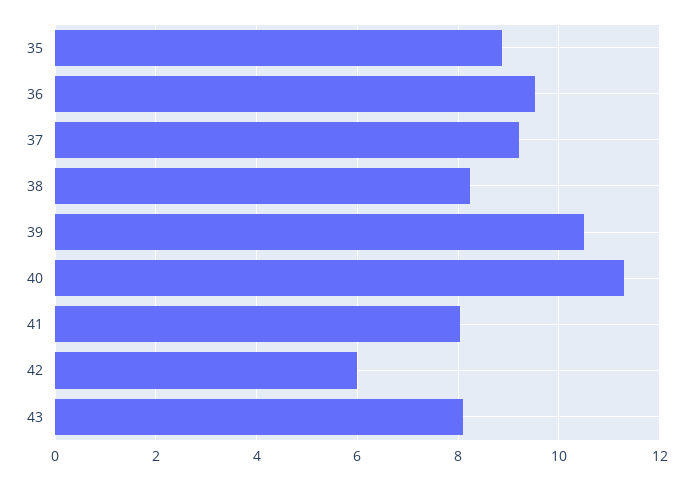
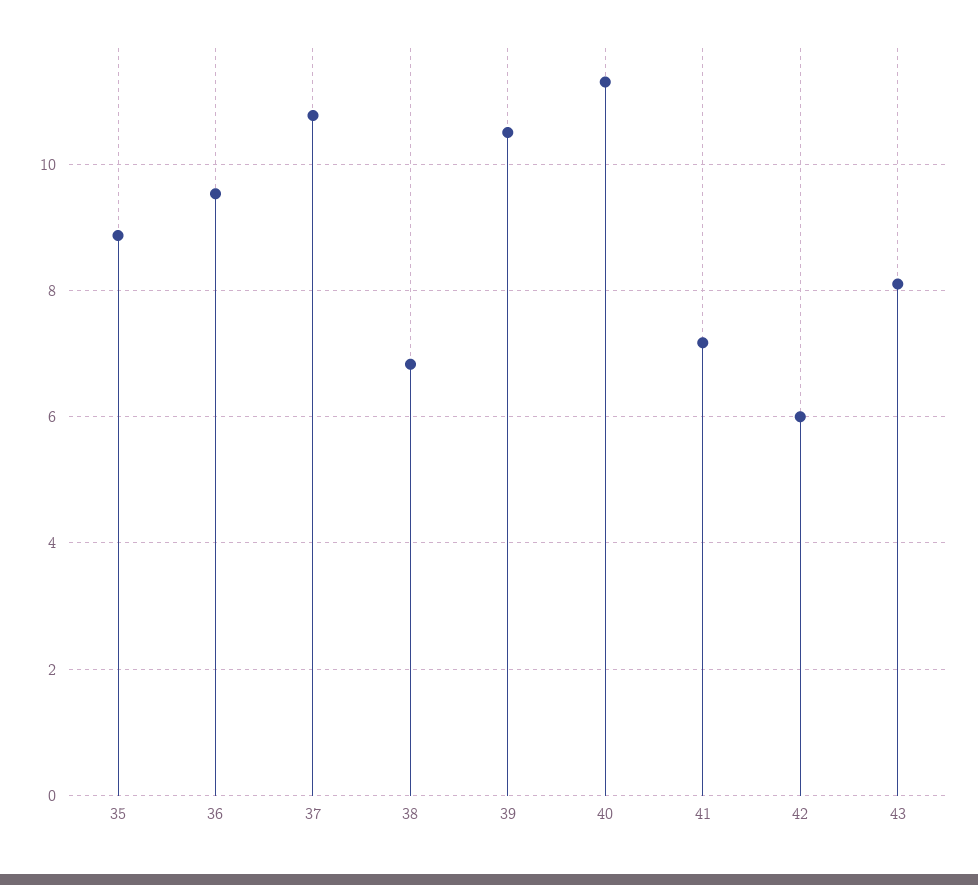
37: 9.2 -> 10.8
38: 8.2 -> 6.8
41: 8 -> 7.2

